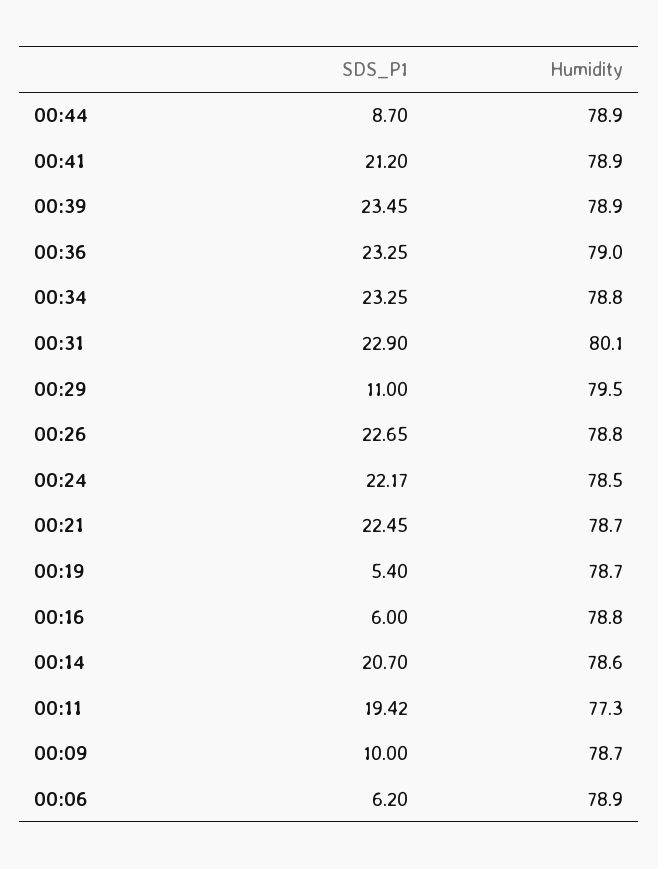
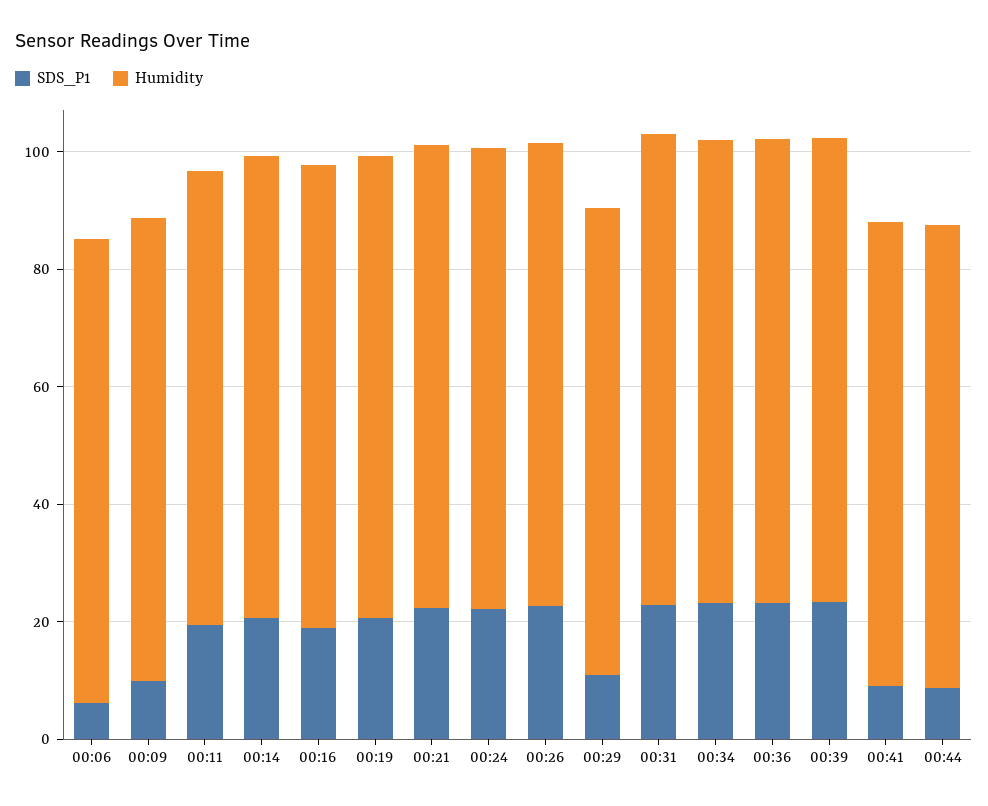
SDS_P1, 00:41: 21.2 -> 10
SDS_P1, 00:19: 5.4 -> 20
SDS_P1, 00:16: 6 -> 20

